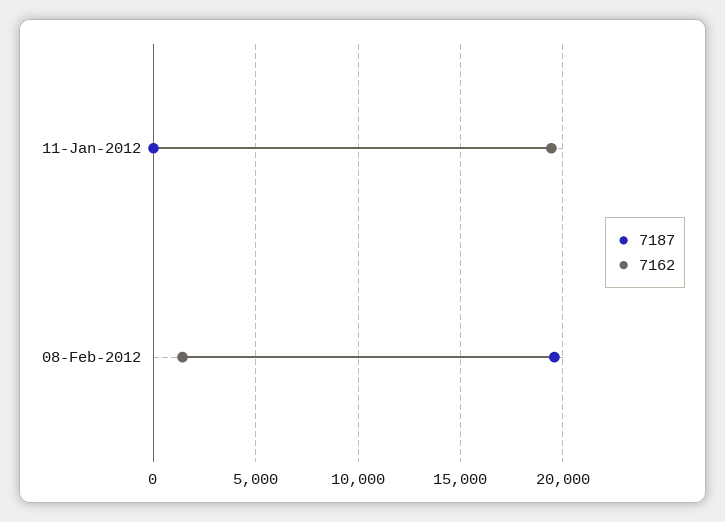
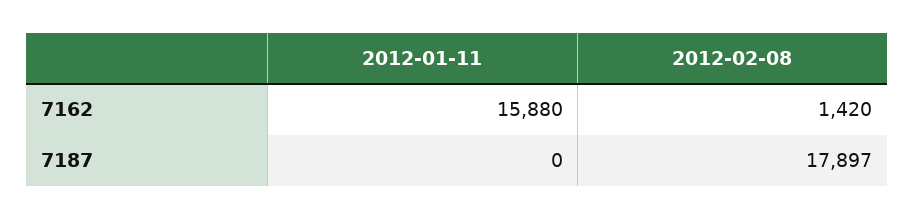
7162, 11-Jan-2012: 19500 -> 15880
7187, 08-Feb-2012: 19500 -> 17897

